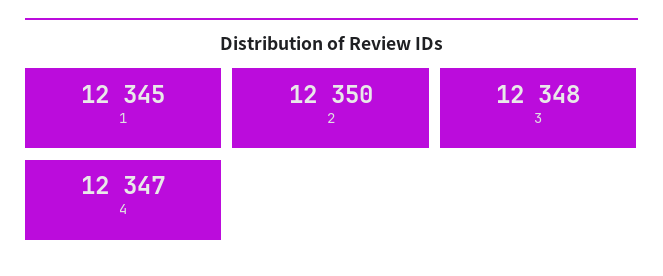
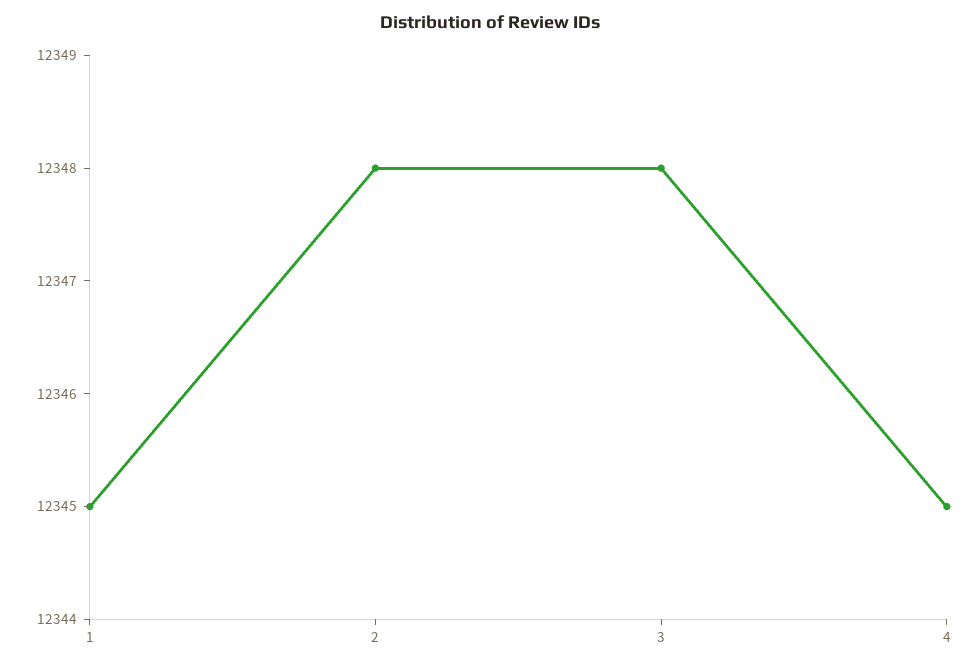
2: 12350 -> 12348
4: 12347 -> 12345

